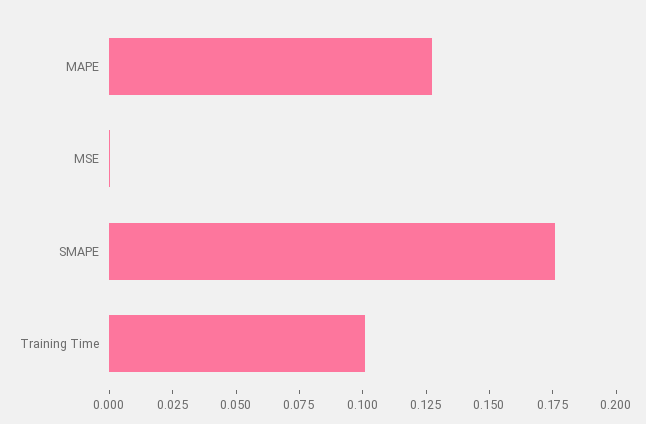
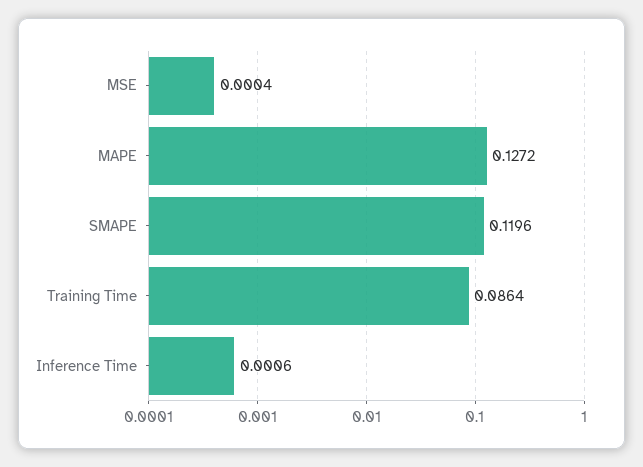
SMAPE: 0.175 -> 0.1196
Training Time: 0.1 -> 0.0864
Inference Time: none -> 0.0006

